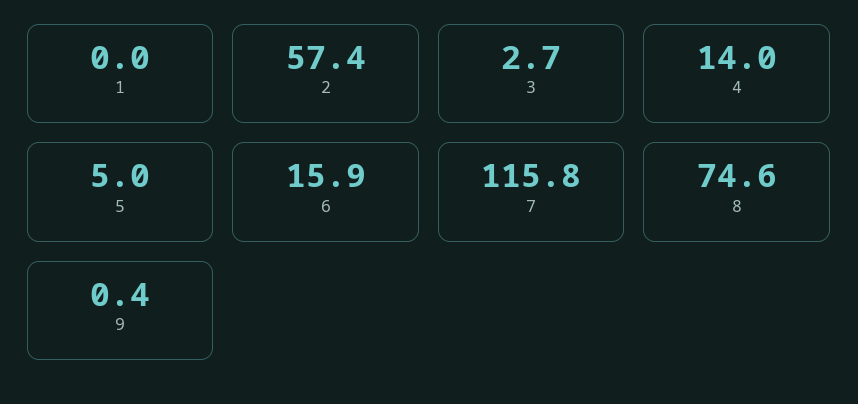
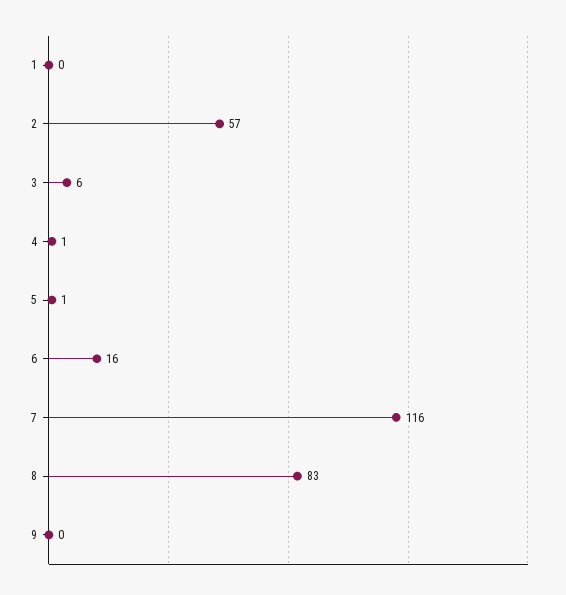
3: 2.7 -> 6
4: 14 -> 1
5: 5 -> 1
8: 74.6 -> 83

